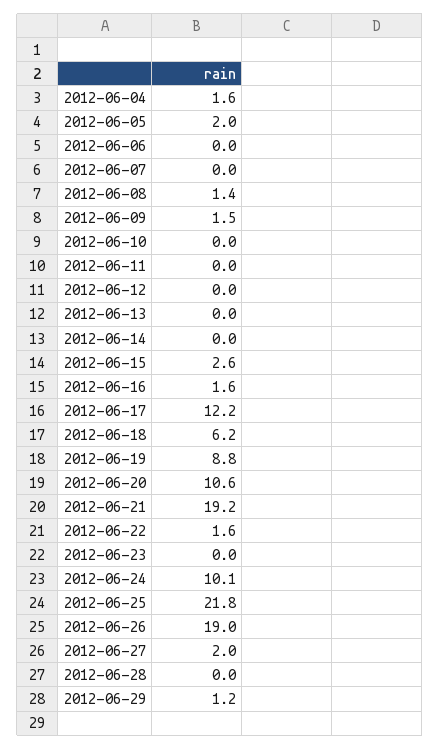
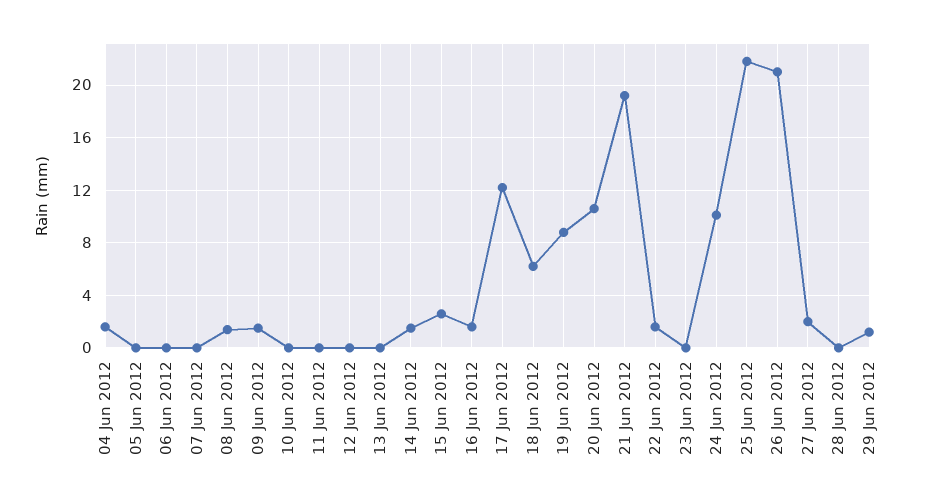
2012-06-05: 2 -> 0
2012-06-14: 0 -> 1.5
2012-06-26: 19 -> 21

